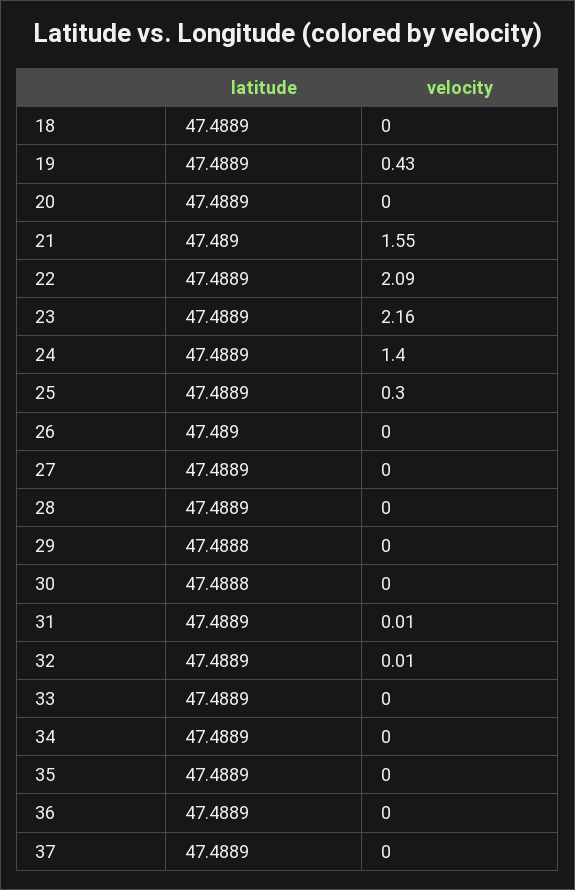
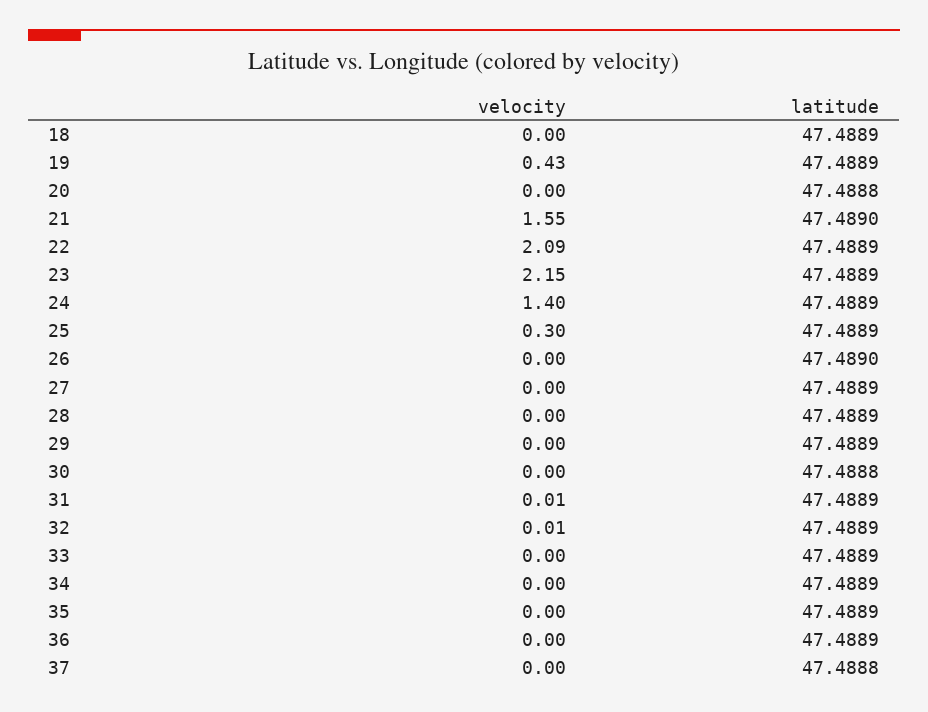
latitude, 20: 47.4889 -> 47.4888
velocity, 23: 2.16 -> 2.15
latitude, 29: 47.4888 -> 47.4889
latitude, 37: 47.4889 -> 47.4888

